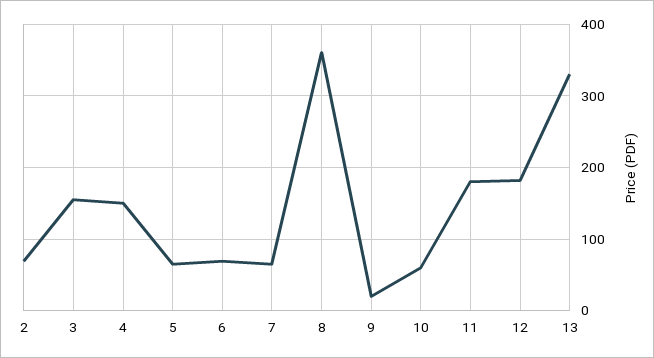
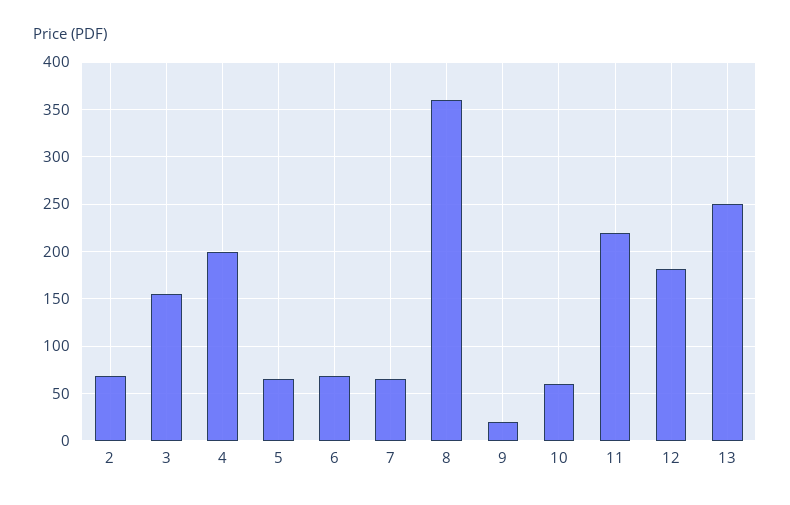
4: 150 -> 200
11: 180 -> 220
13: 330 -> 250

